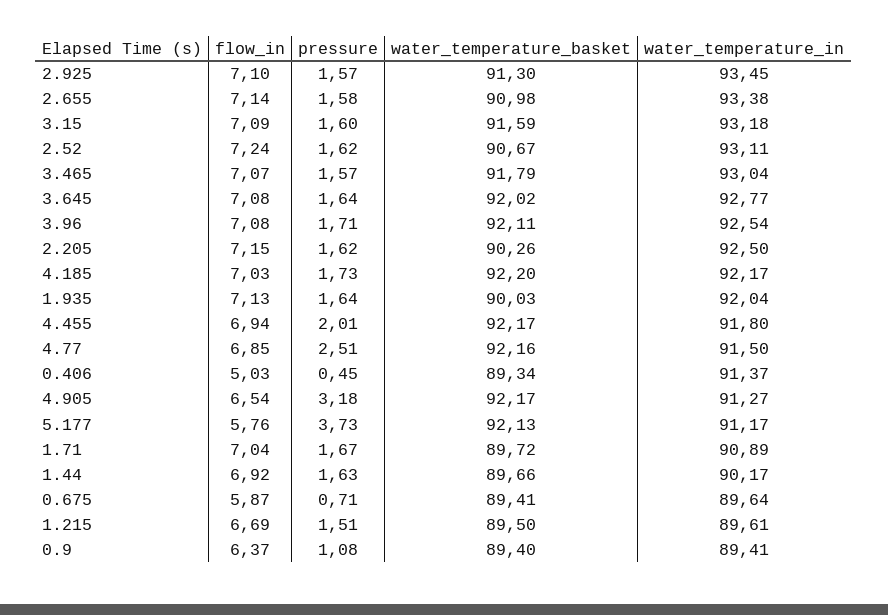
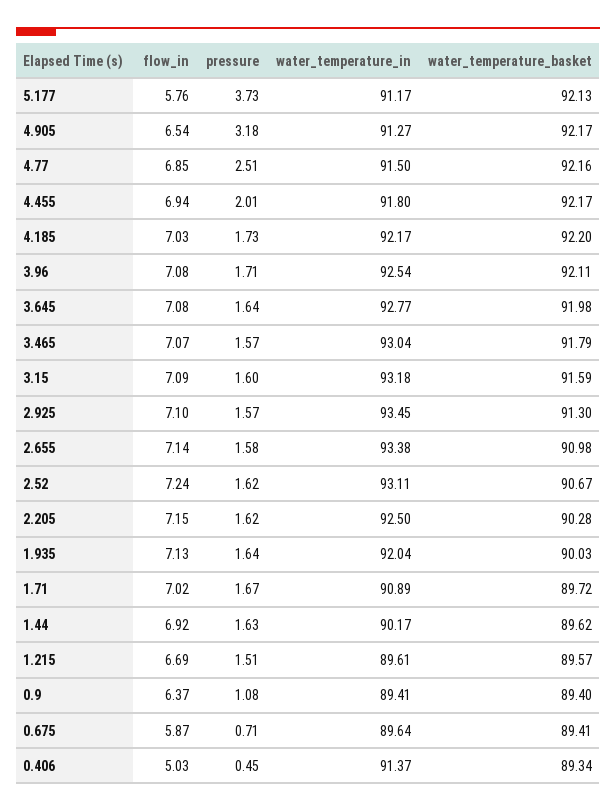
water_temperature_basket, 3.645: 92.02 -> 91.98
water_temperature_basket, 2.205: 90.26 -> 90.28
flow_in, 1.71: 7.04 -> 7.02
water_temperature_basket, 1.44: 89.66 -> 89.62
water_temperature_basket, 1.215: 89.5 -> 89.57

